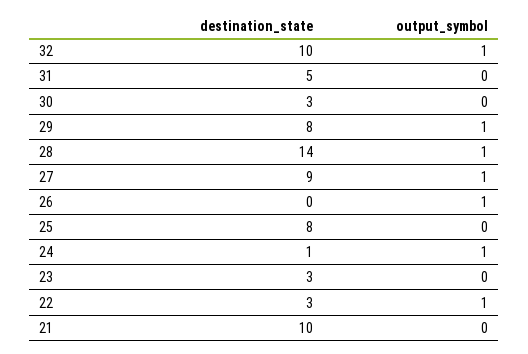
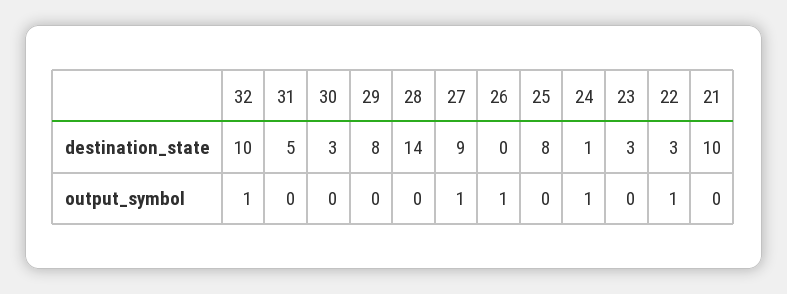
output_symbol, 29: 1 -> 0
output_symbol, 28: 1 -> 0

